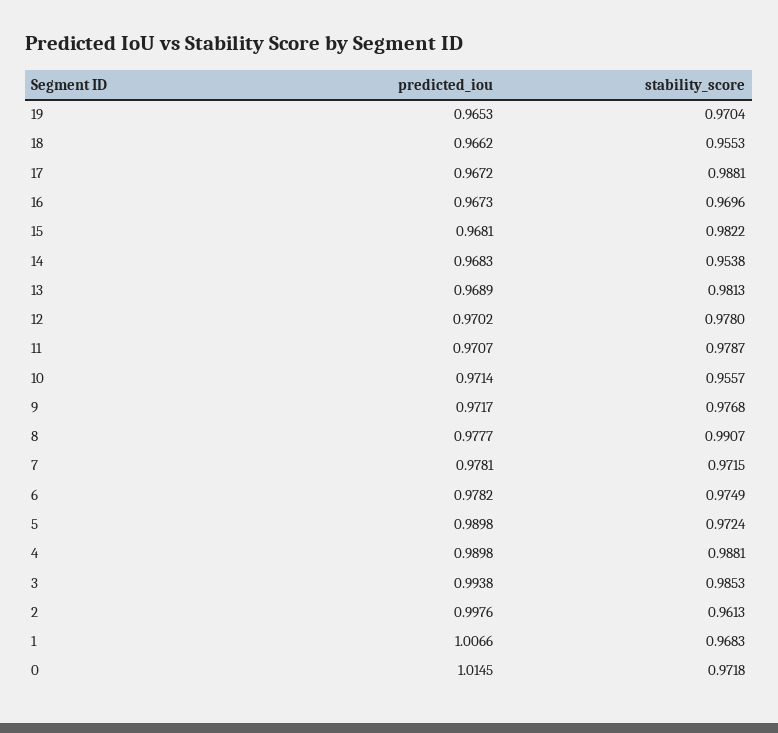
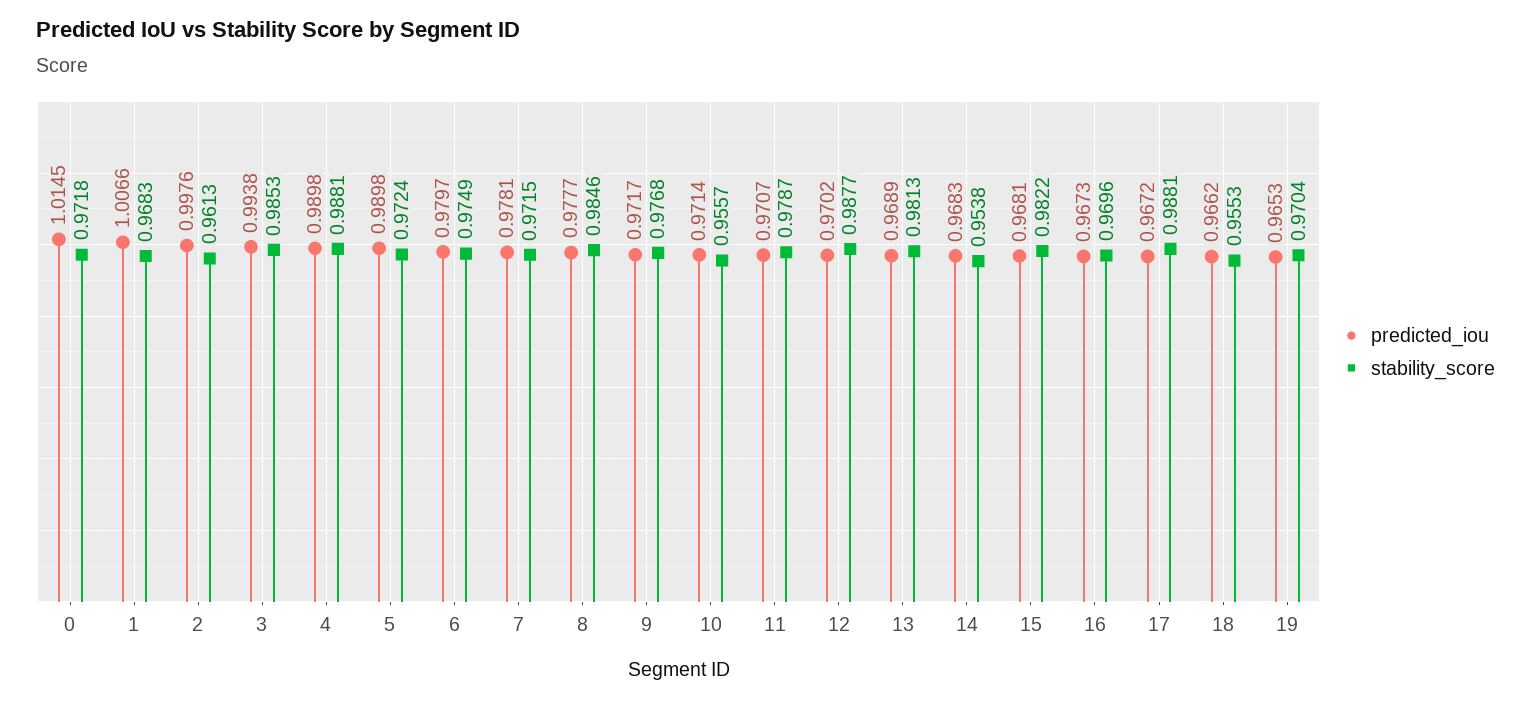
stability_score, 12: 0.978 -> 0.9877
stability_score, 8: 0.9907 -> 0.9846
predicted_iou, 6: 0.9782 -> 0.9797

